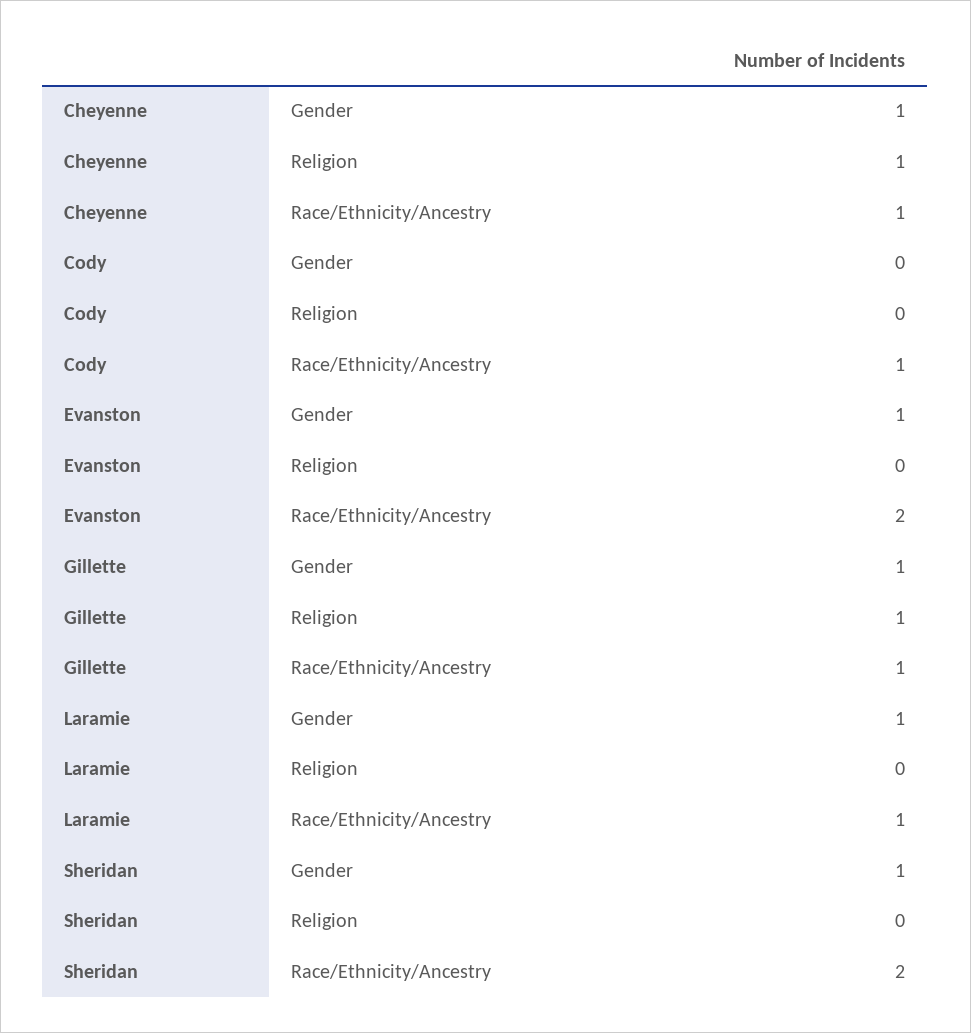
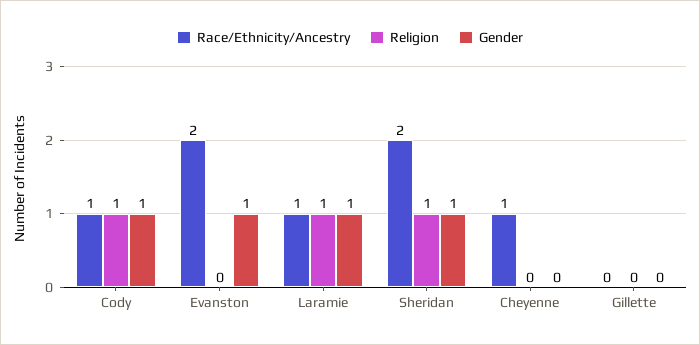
Gender, Cheyenne: 1 -> 0
Religion, Cheyenne: 1 -> 0
Gender, Cody: 0 -> 1
Religion, Cody: 0 -> 1
Gender, Gillette: 1 -> 0
Religion, Gillette: 1 -> 0
Race/Ethnicity/Ancestry, Gillette: 1 -> 0
Religion, Laramie: 0 -> 1
Religion, Sheridan: 0 -> 1

